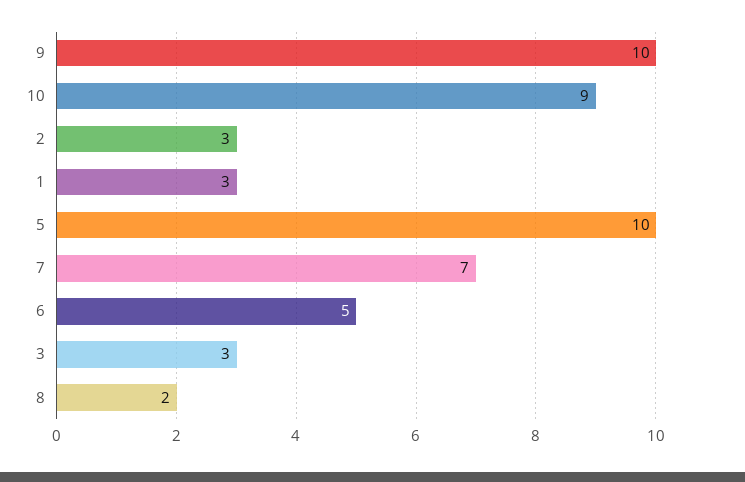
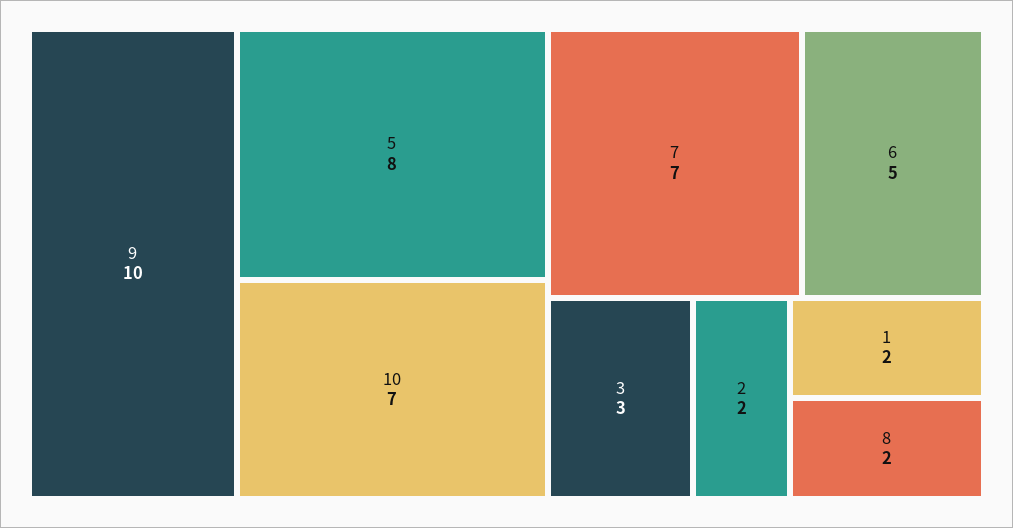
10: 9 -> 7
2: 3 -> 2
1: 3 -> 2
5: 10 -> 8

